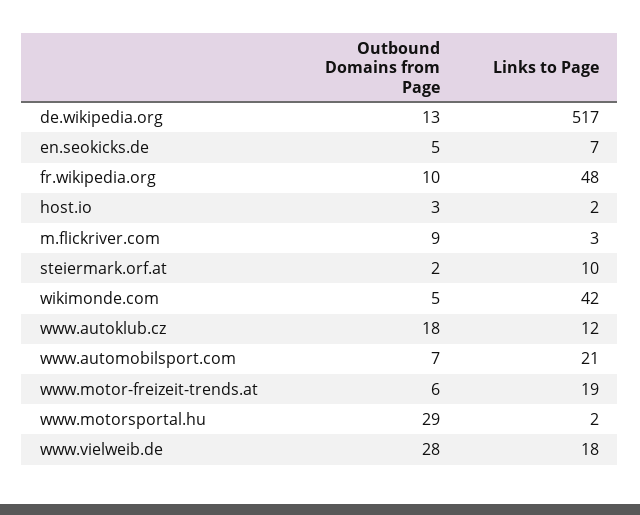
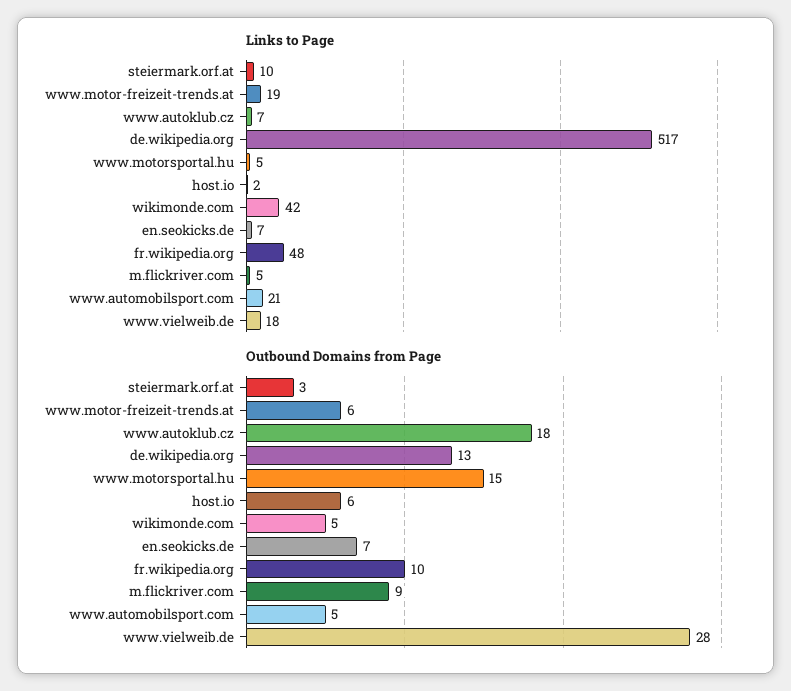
Outbound Domains from Page, en.seokicks.de: 5 -> 7
Outbound Domains from Page, host.io: 3 -> 6
Links to Page, m.flickriver.com: 3 -> 5
Outbound Domains from Page, steiermark.orf.at: 2 -> 3
Links to Page, www.autoklub.cz: 12 -> 7
Outbound Domains from Page, www.automobilsport.com: 7 -> 5
Outbound Domains from Page, www.motorsportal.hu: 29 -> 15
Links to Page, www.motorsportal.hu: 2 -> 5

